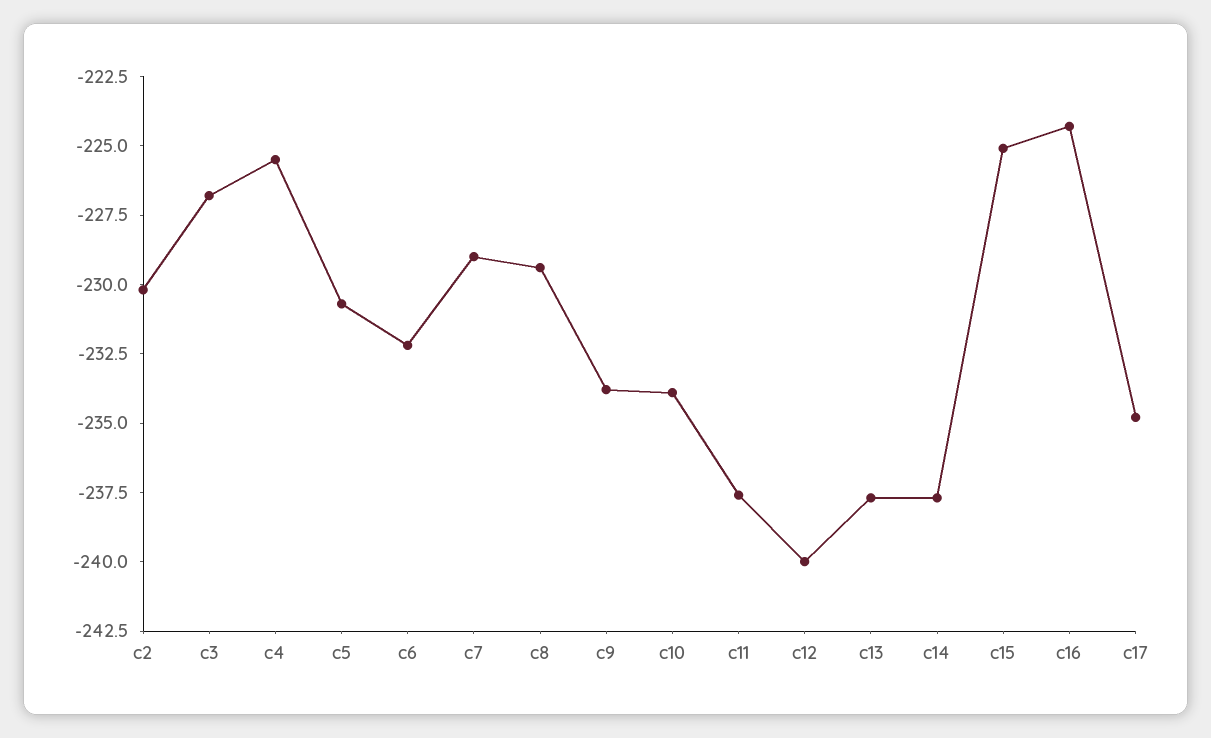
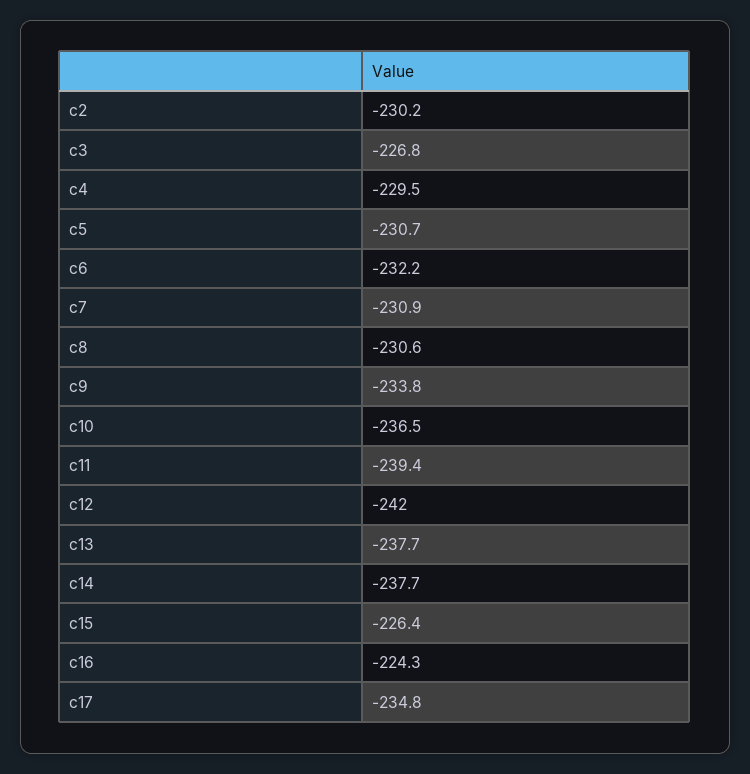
c4: -225.5 -> -229.5
c7: -229 -> -230.9
c8: -229.5 -> -230.6
c10: -234 -> -236.5
c11: -237.5 -> -239.4
c12: -240 -> -242
c15: -225 -> -226.4

